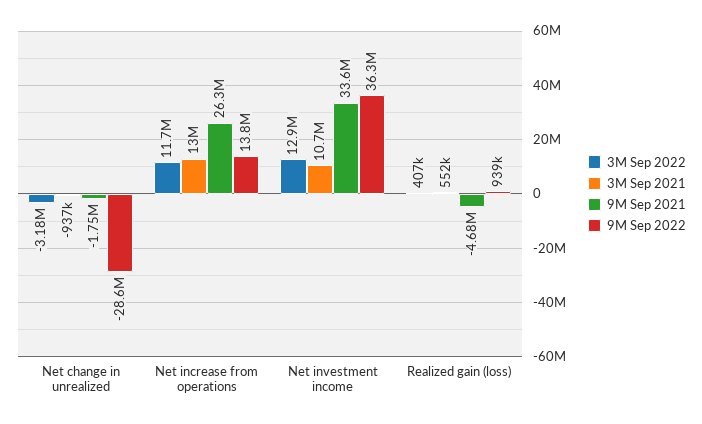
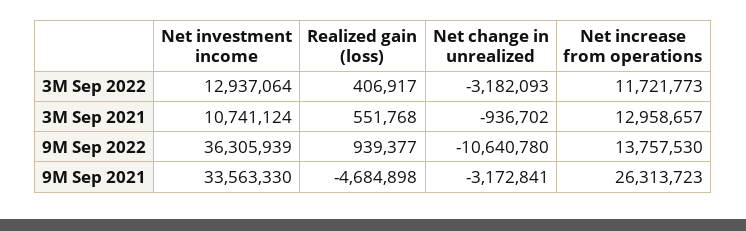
9M Sep 2021, Net change in unrealized: -1750000 -> -3172841
9M Sep 2022, Net change in unrealized: -28600000 -> -10640780

